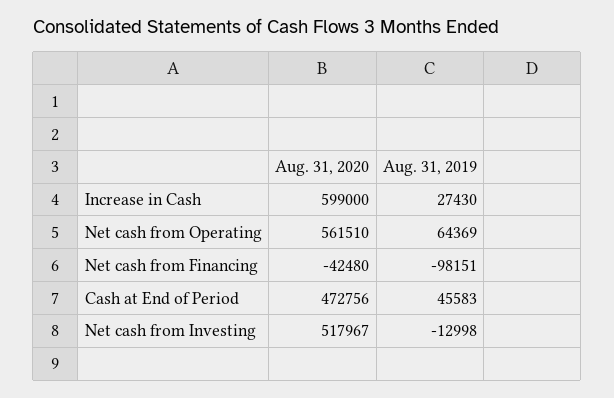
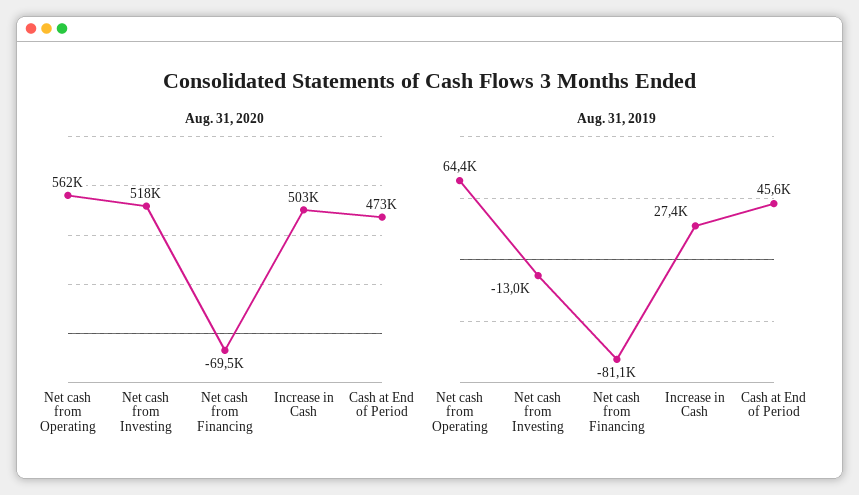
Aug. 31, 2020, Increase in Cash: 599000 -> 503000
Aug. 31, 2020, Net cash from Financing: -42480 -> -69500
Aug. 31, 2019, Net cash from Financing: -98151 -> -81100

